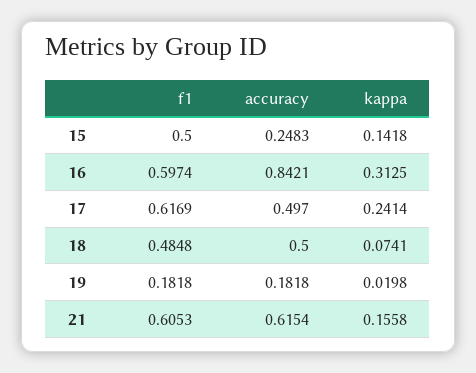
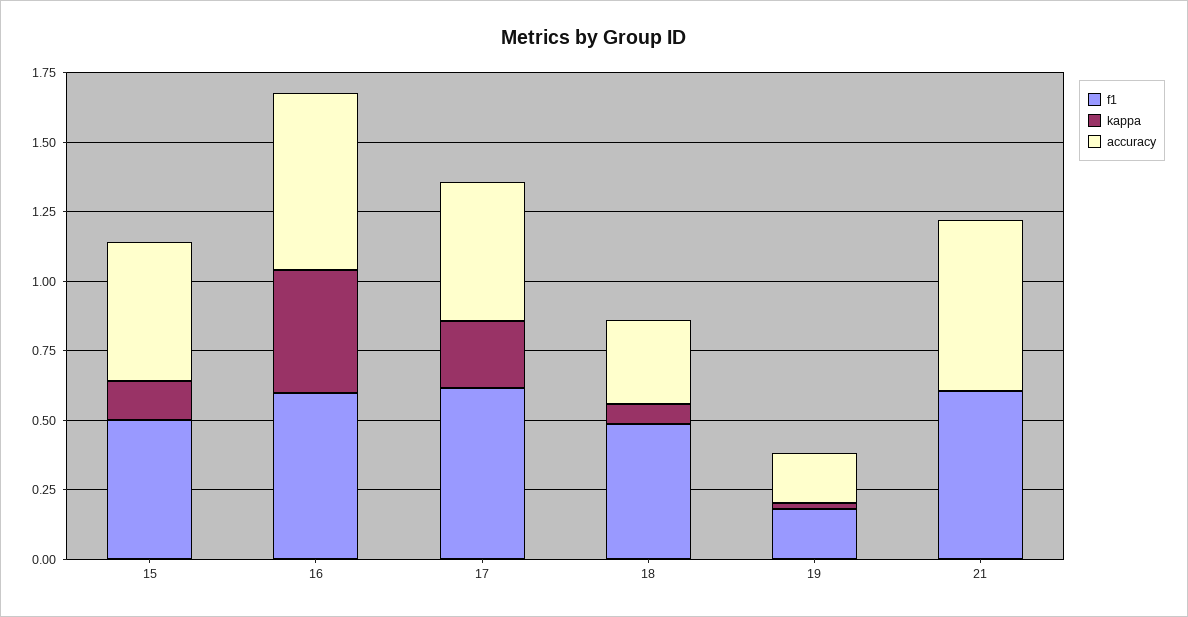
accuracy, 15: 0.2483 -> 0.5
accuracy, 16: 0.8421 -> 0.65
kappa, 16: 0.3125 -> 0.45
accuracy, 18: 0.5 -> 0.3
kappa, 21: 0.1558 -> 0

